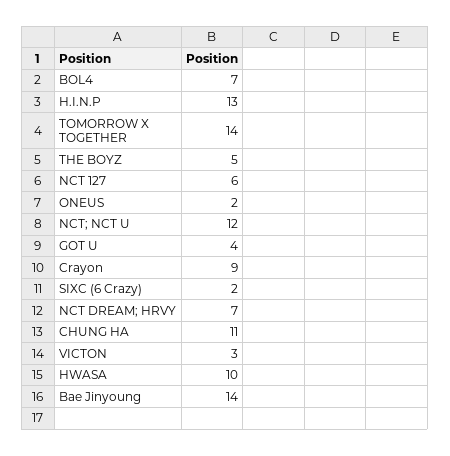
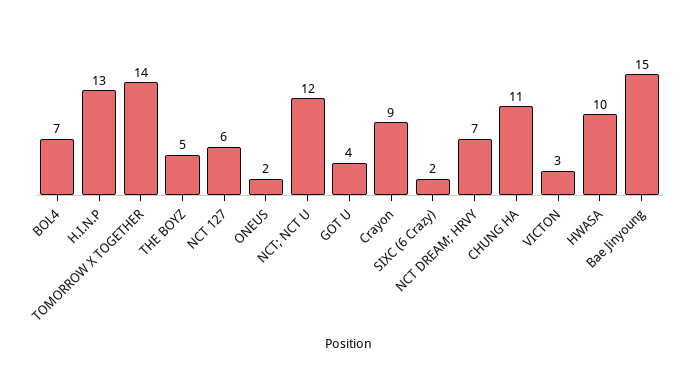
Bae Jinyoung: 14 -> 15

